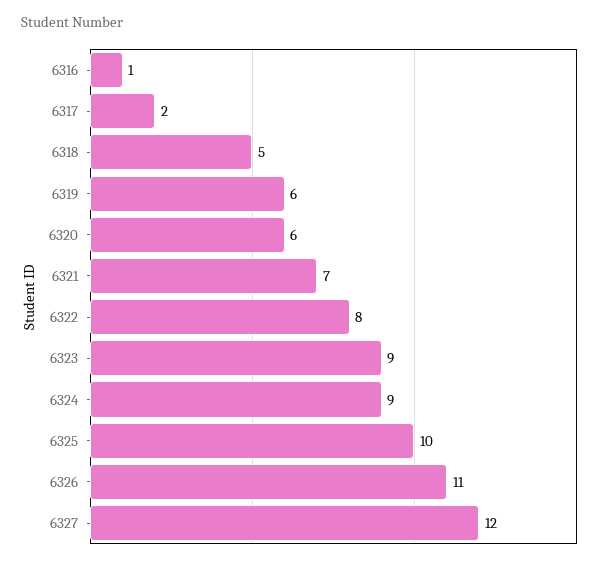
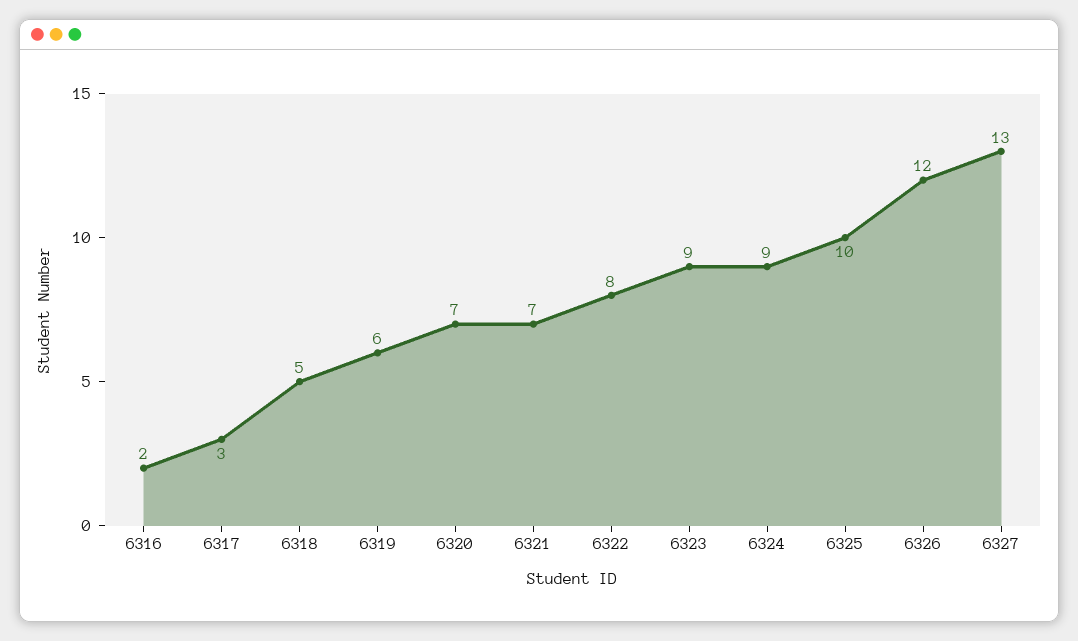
6316: 1 -> 2
6317: 2 -> 3
6320: 6 -> 7
6326: 11 -> 12
6327: 12 -> 13

